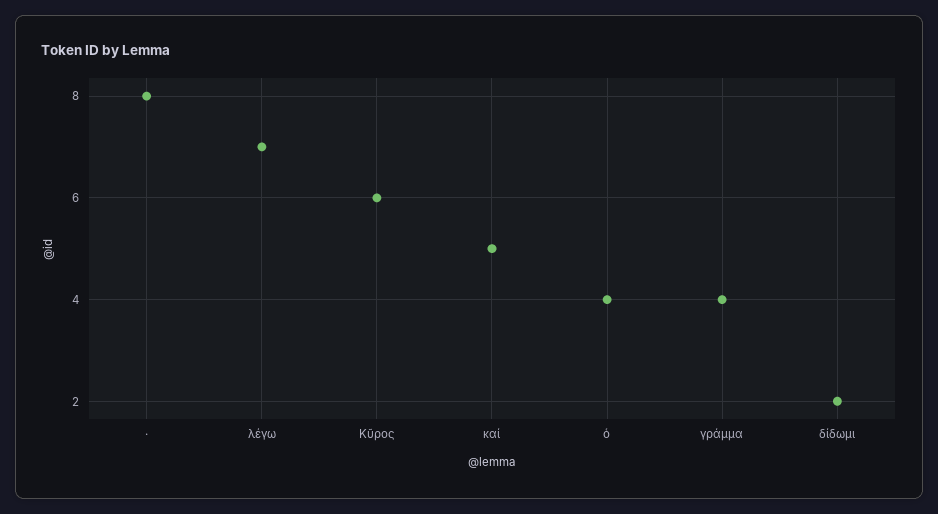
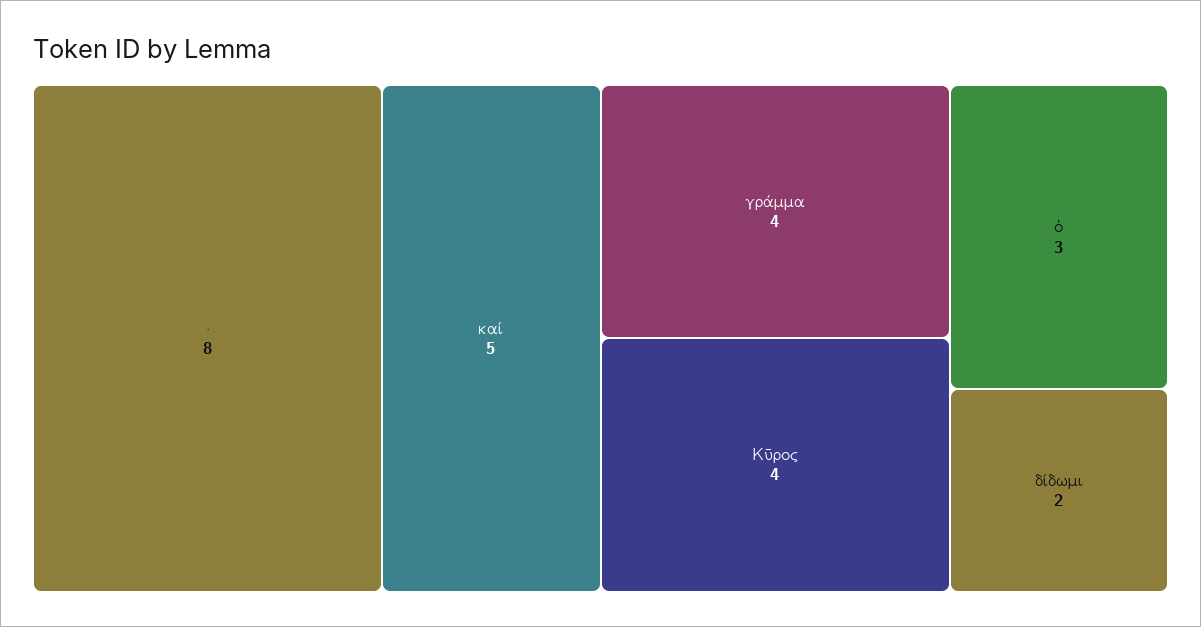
λέγω: 7 -> none
Κῦρος: 6 -> 4
ὁ: 4 -> 3

